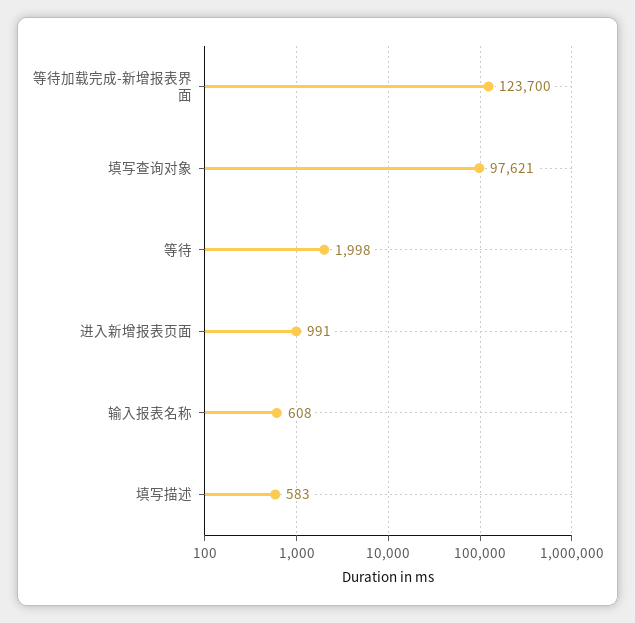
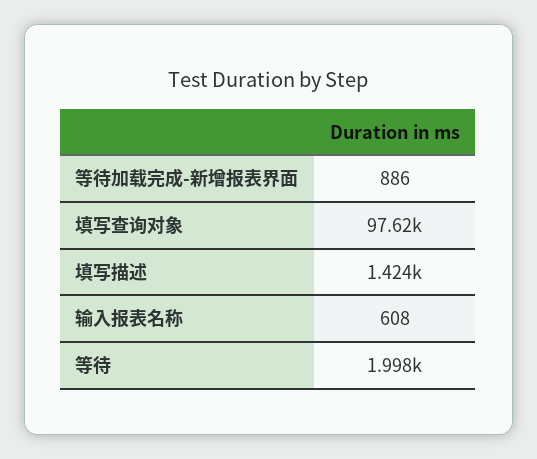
等待加载完成-新增报表界面: 123700 -> 886
进入新增报表页面: 991 -> none
填写描述: 583 -> 1424

